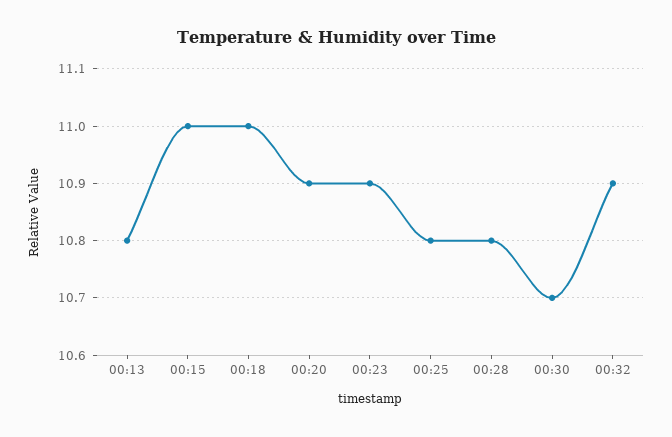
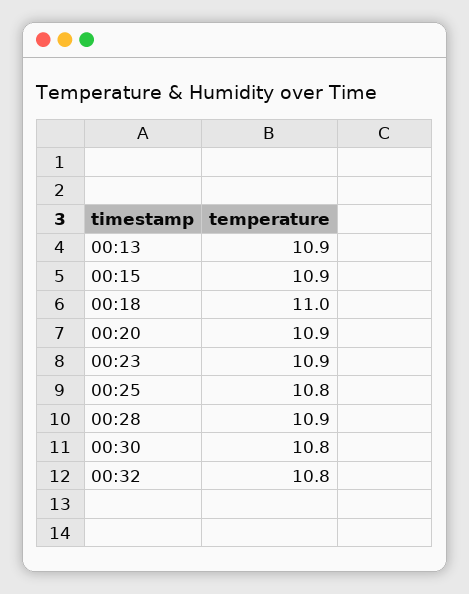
00:13: 10.8 -> 10.9
00:15: 11 -> 10.9
00:28: 10.8 -> 10.9
00:30: 10.7 -> 10.8
00:32: 10.9 -> 10.8

